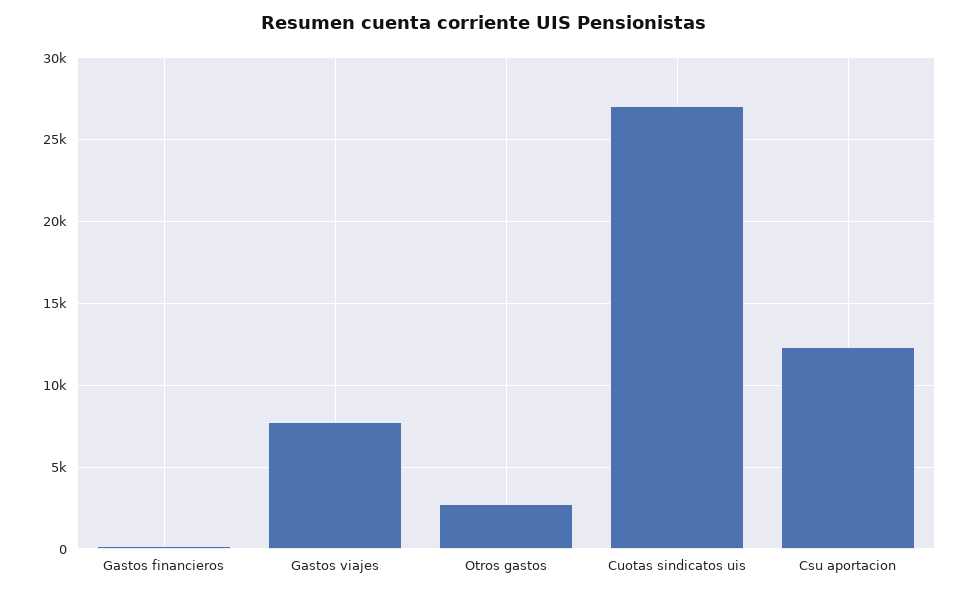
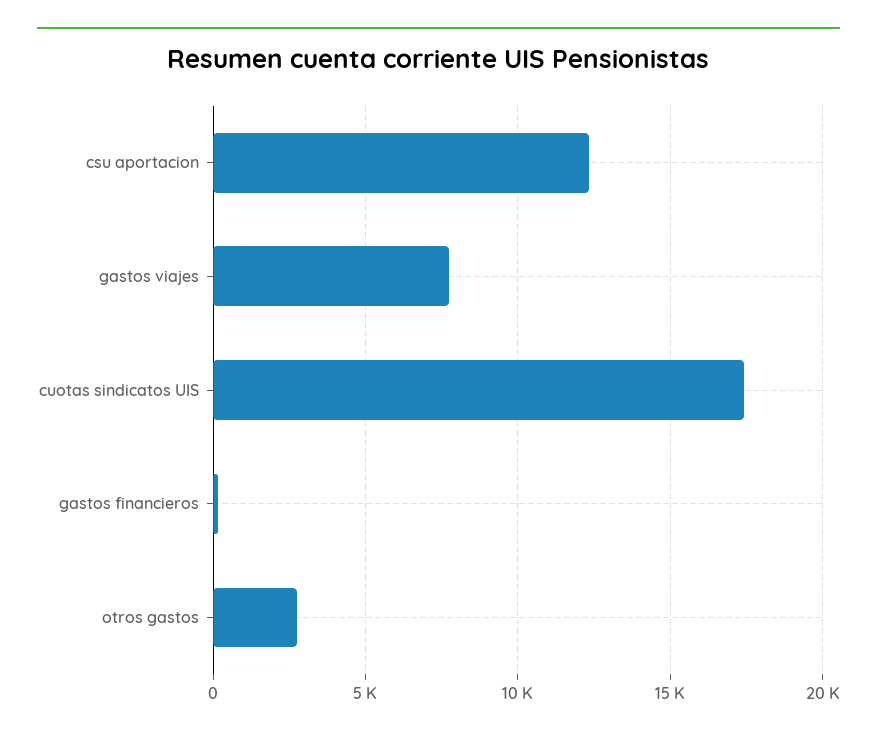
Cuotas sindicatos uis: 27000 -> 17500

